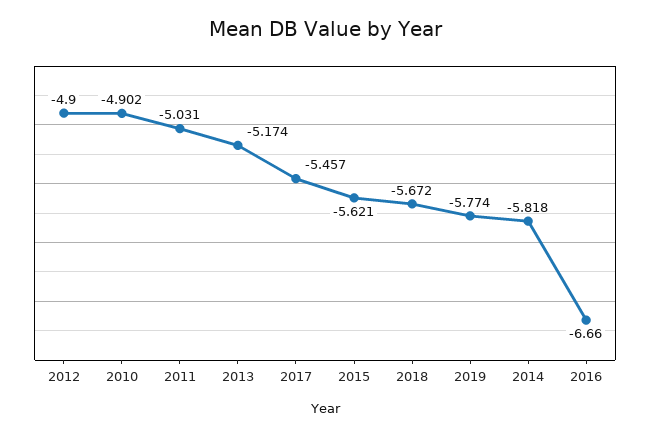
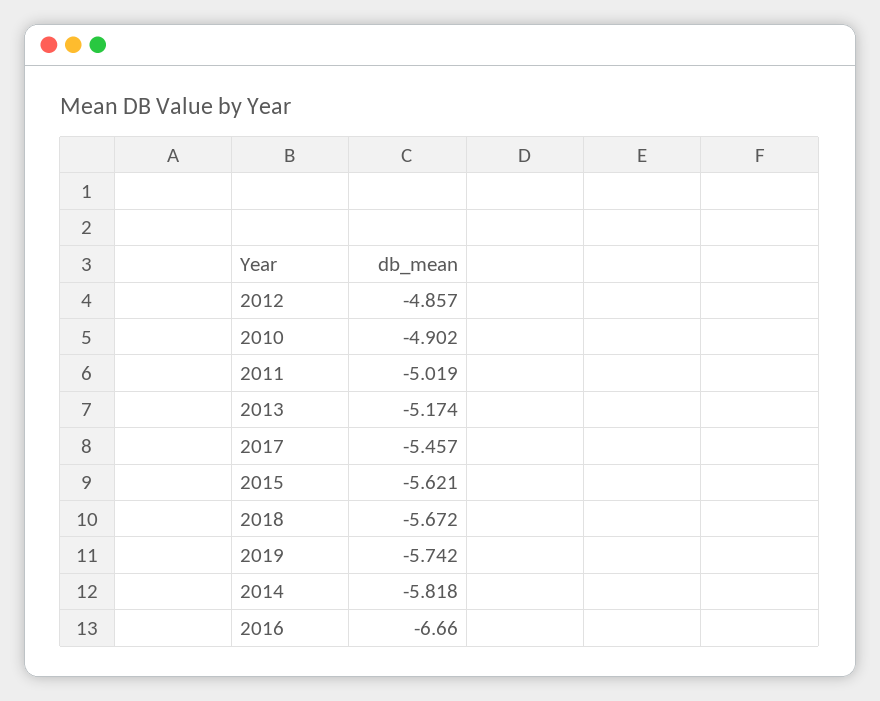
2012: -4.9 -> -4.857
2011: -5.031 -> -5.019
2019: -5.774 -> -5.742

